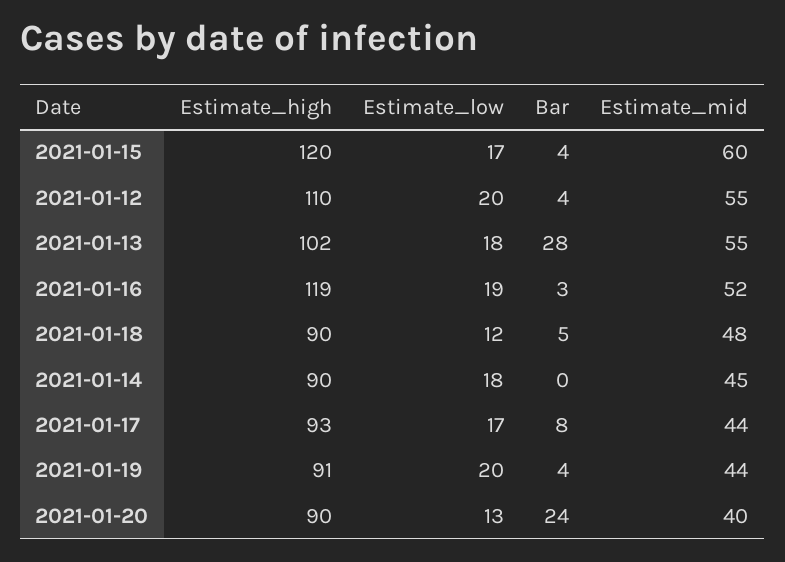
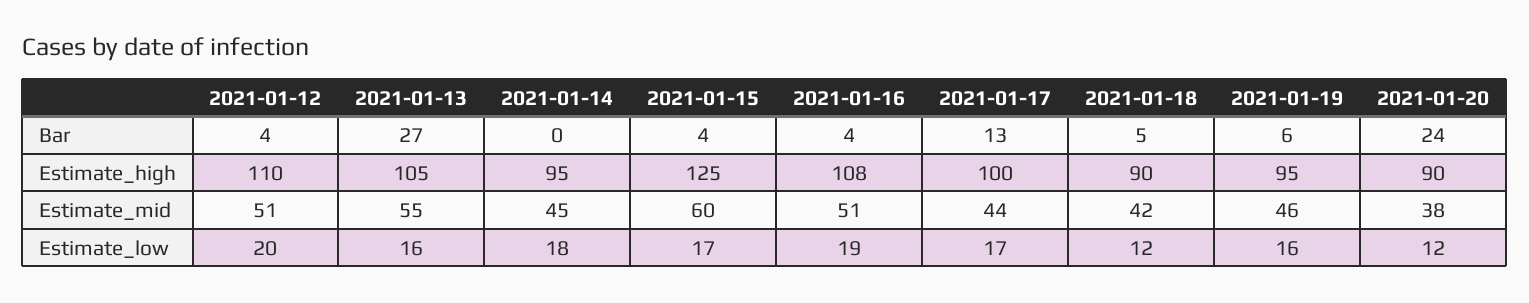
Estimate_high, 2021-01-15: 120 -> 125
Estimate_mid, 2021-01-12: 55 -> 51
Estimate_high, 2021-01-13: 102 -> 105
Estimate_low, 2021-01-13: 18 -> 16
Bar, 2021-01-13: 28 -> 27
Estimate_high, 2021-01-16: 119 -> 108
Bar, 2021-01-16: 3 -> 4
Estimate_mid, 2021-01-16: 52 -> 51
Estimate_mid, 2021-01-18: 48 -> 42
Estimate_high, 2021-01-14: 90 -> 95
Estimate_high, 2021-01-17: 93 -> 100
Bar, 2021-01-17: 8 -> 13
Estimate_high, 2021-01-19: 91 -> 95
Estimate_low, 2021-01-19: 20 -> 16
Bar, 2021-01-19: 4 -> 6
Estimate_mid, 2021-01-19: 44 -> 46
Estimate_low, 2021-01-20: 13 -> 12
Estimate_mid, 2021-01-20: 40 -> 38

